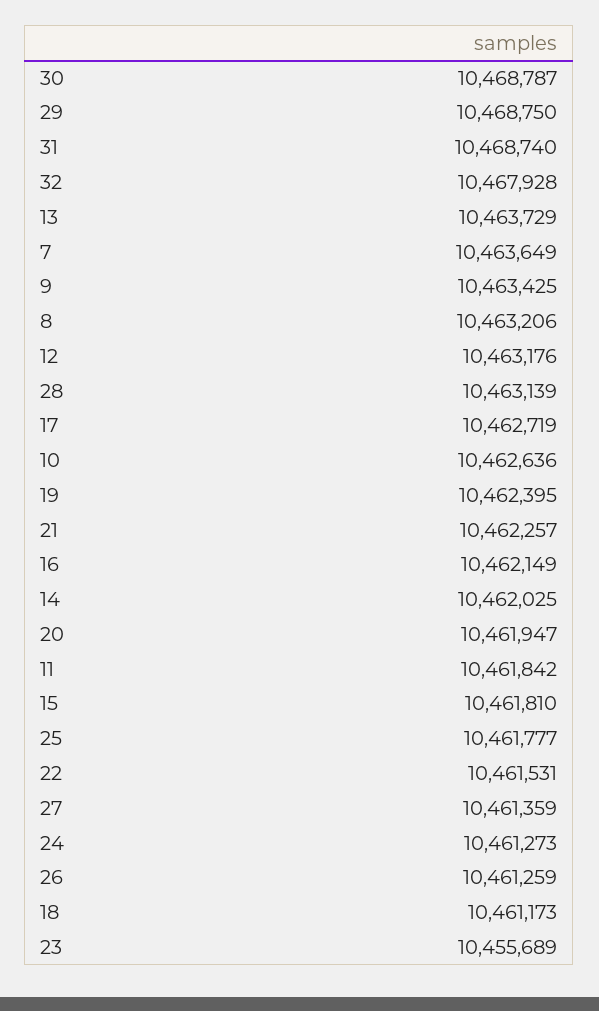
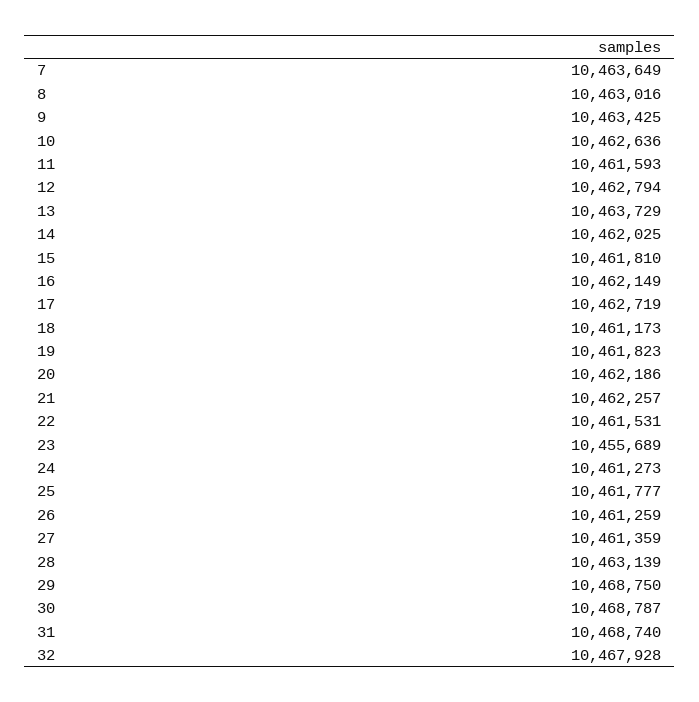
8: 10463206 -> 10463016
12: 10463176 -> 10462794
19: 10462395 -> 10461823
20: 10461947 -> 10462186
11: 10461842 -> 10461593

